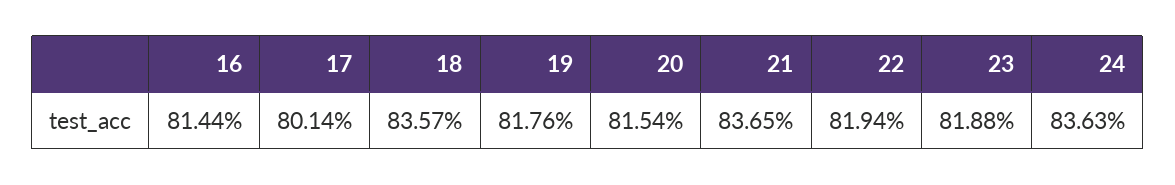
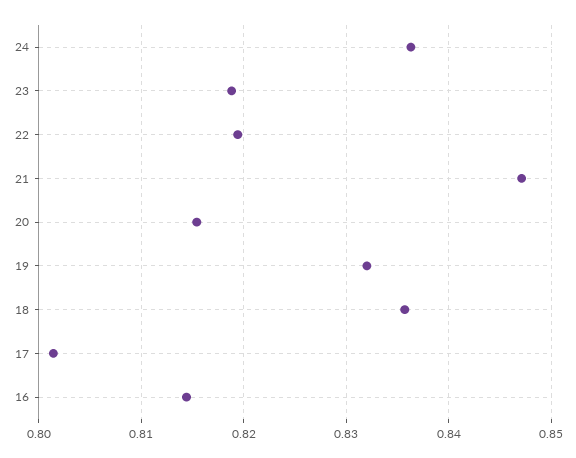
19: 0.8176 -> 0.832
21: 0.8365 -> 0.847

